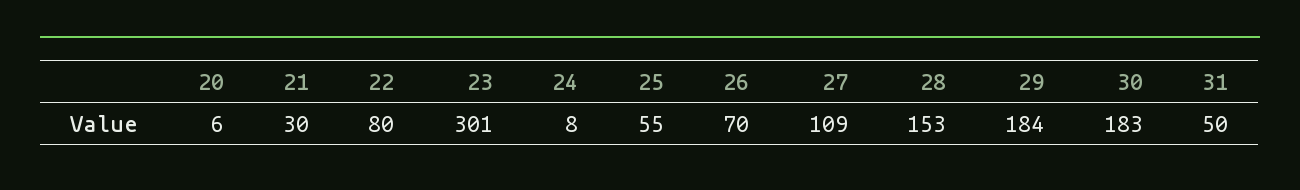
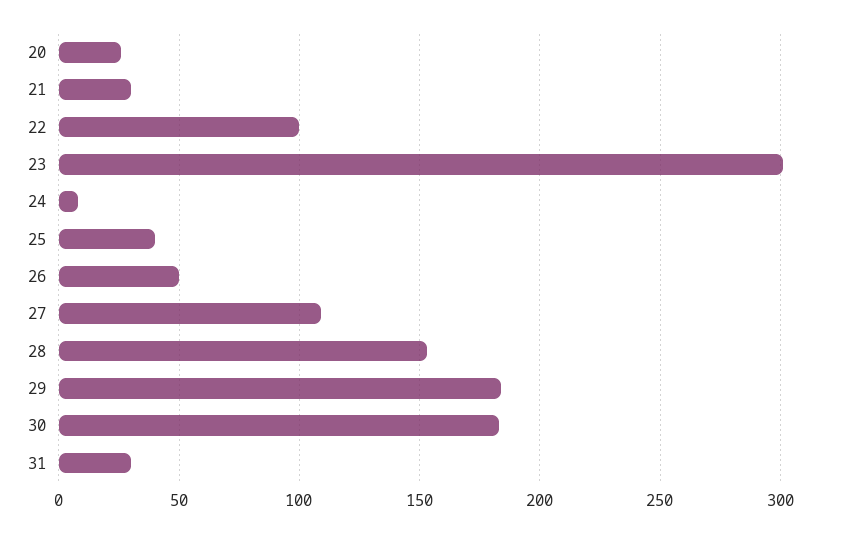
20: 6 -> 25
22: 80 -> 100
25: 55 -> 40
26: 70 -> 50
31: 50 -> 30

